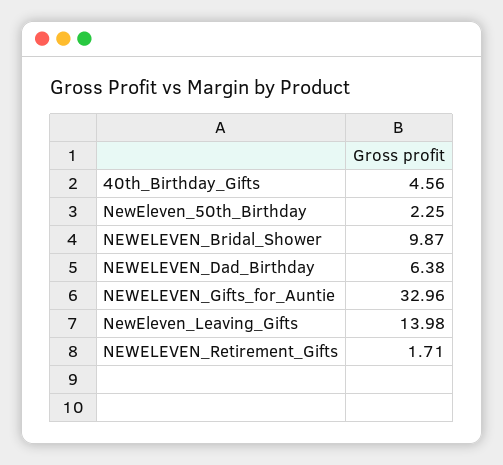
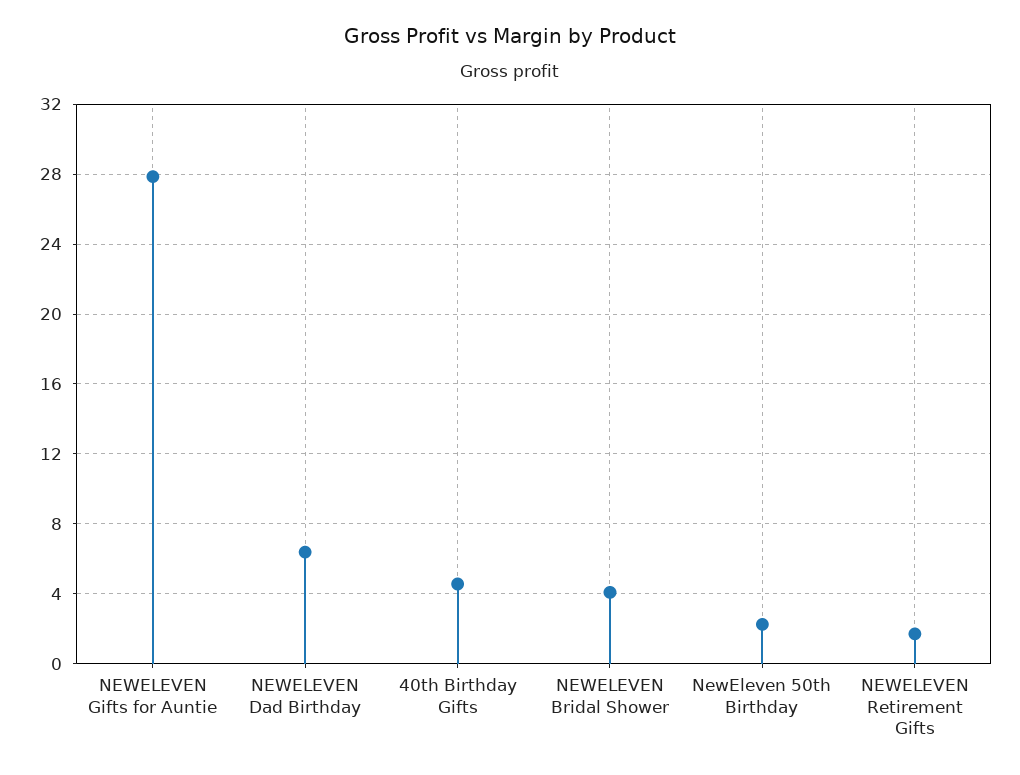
NEWELEVEN_Bridal_Shower: 9.87 -> 4
NEWELEVEN_Gifts_for_Auntie: 32.96 -> 28
NewEleven_Leaving_Gifts: 13.98 -> none

